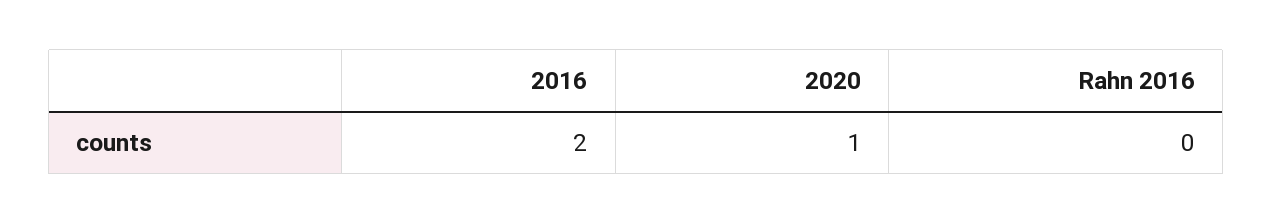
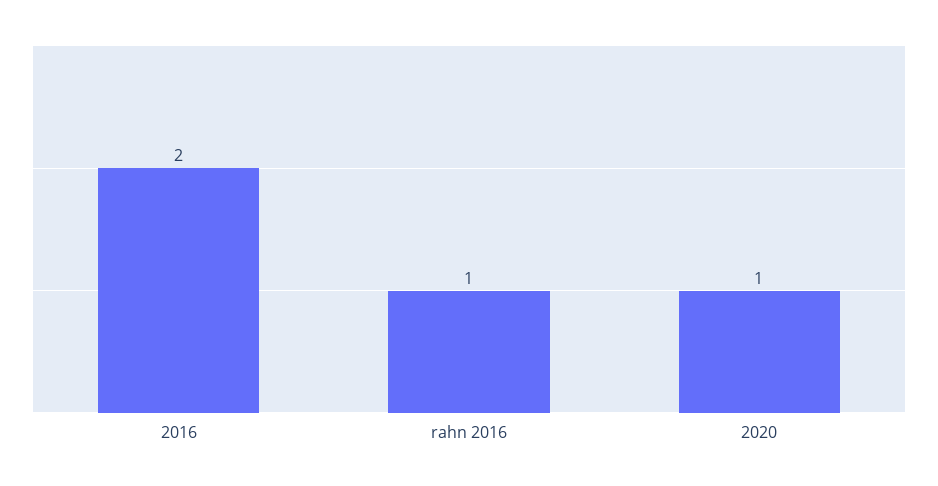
Rahn 2016: 0 -> 1

